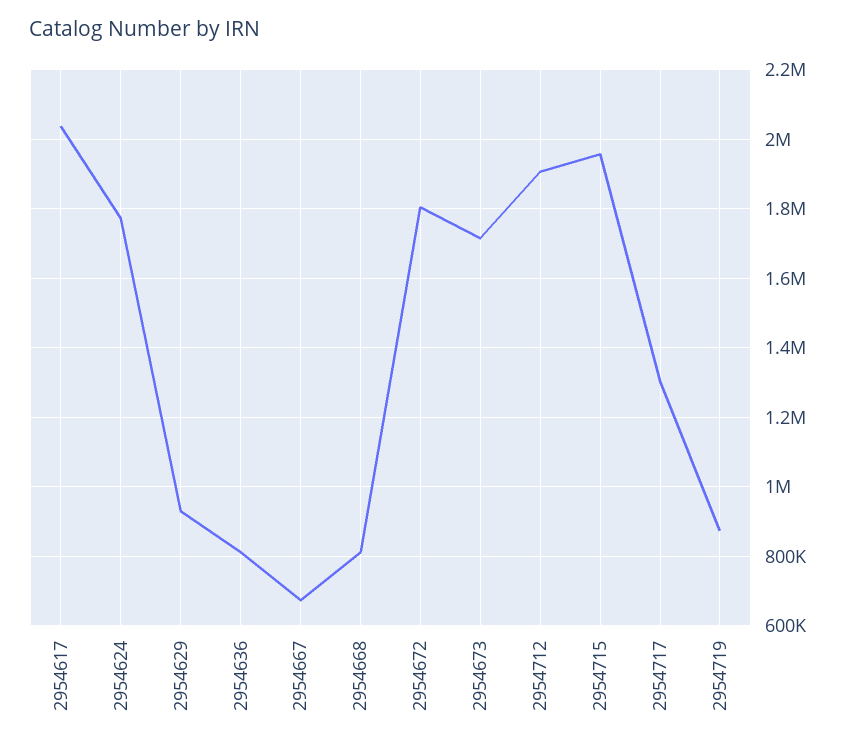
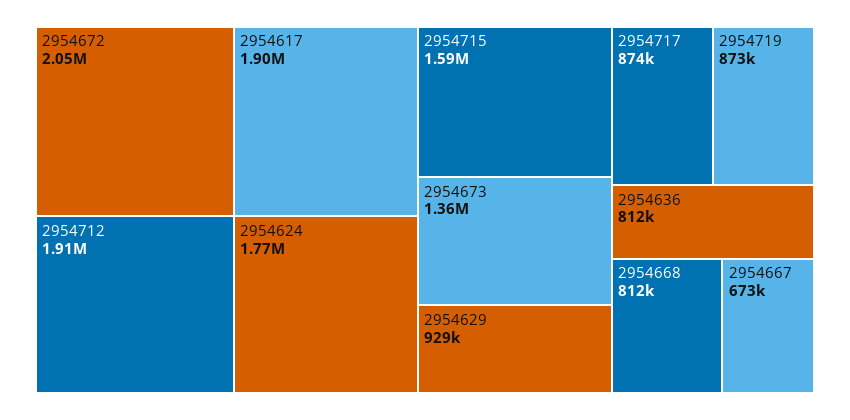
2954617: 2040000 -> 1900000
2954672: 1800000 -> 2050000
2954673: 1720000 -> 1360000
2954715: 1960000 -> 1590000
2954717: 1300000 -> 874000

